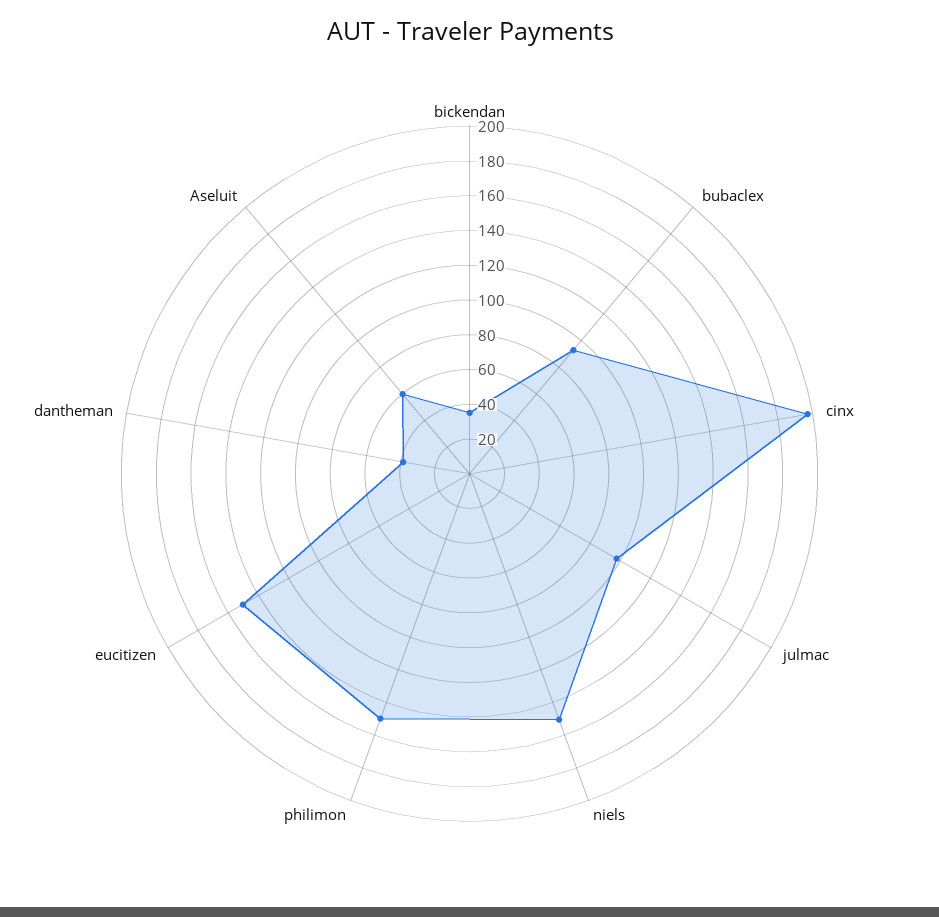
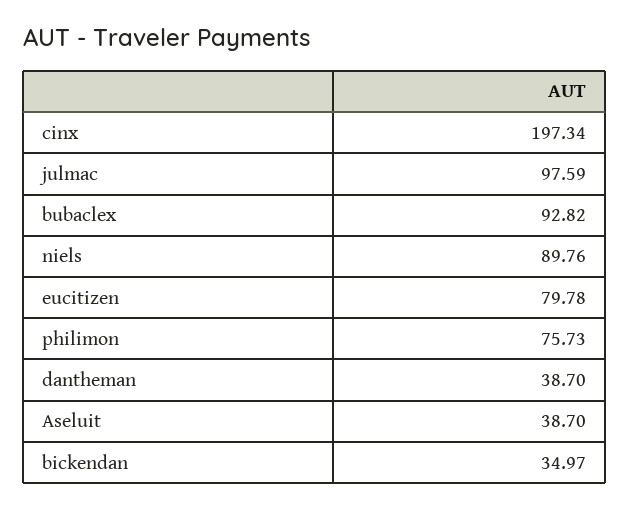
niels: 150 -> 89.76
philimon: 150 -> 75.73
eucitizen: 150 -> 79.78
Aseluit: 60 -> 38.7

